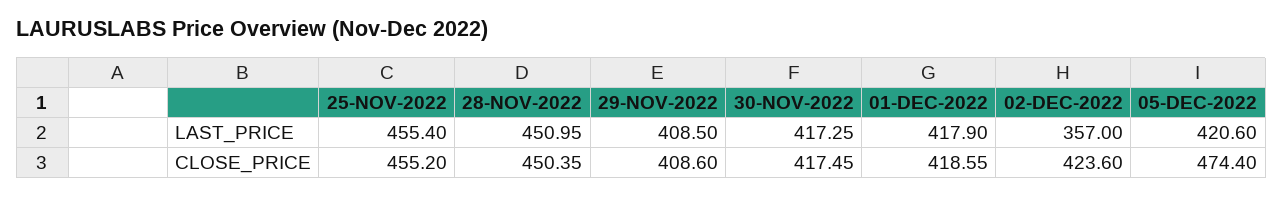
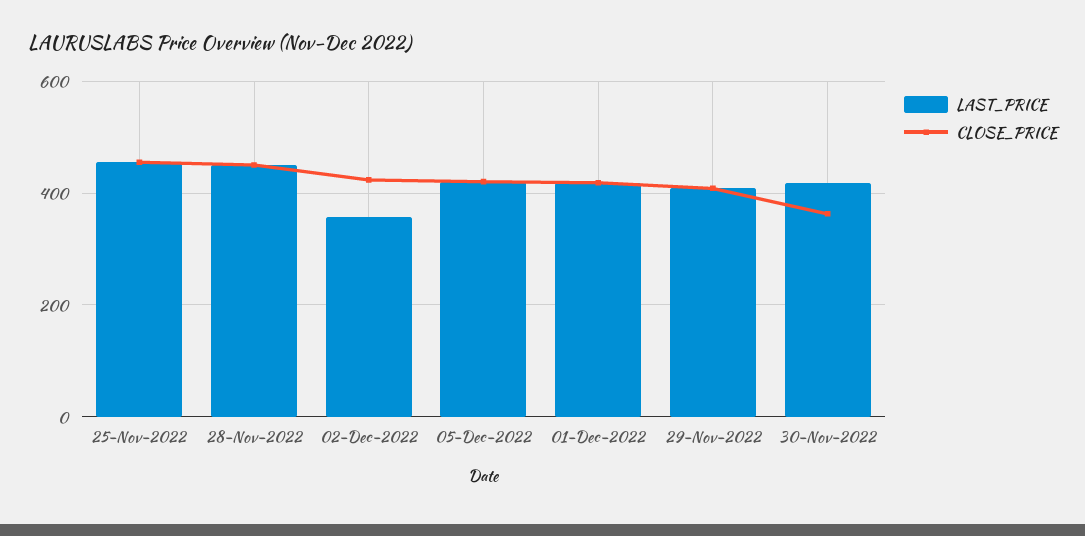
CLOSE_PRICE, 30-NOV-2022: 417.45 -> 360
CLOSE_PRICE, 05-DEC-2022: 474.4 -> 420

